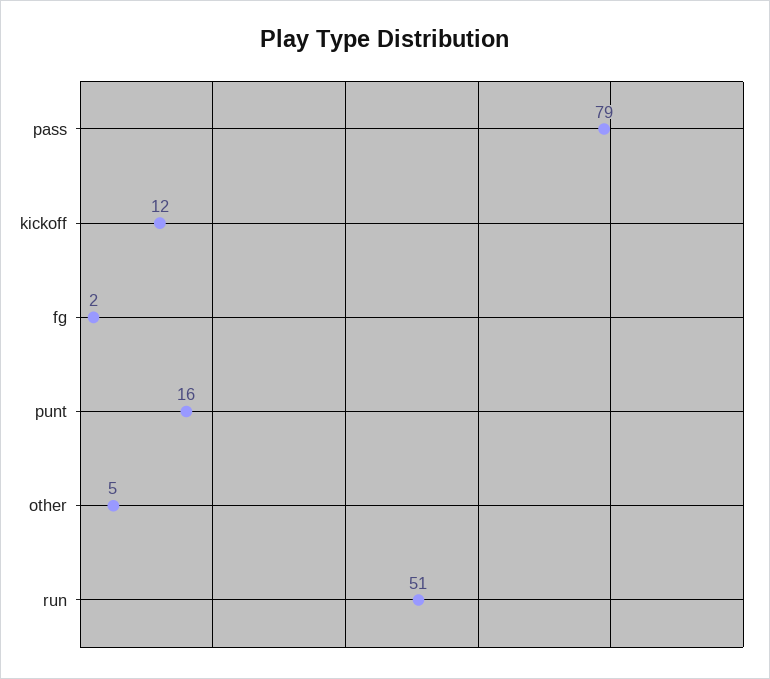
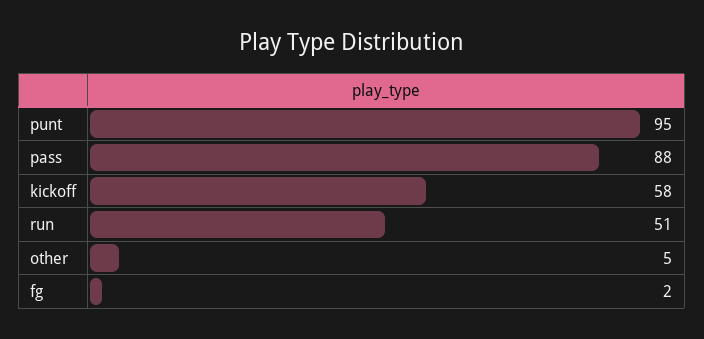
pass: 79 -> 88
kickoff: 12 -> 58
punt: 16 -> 95

